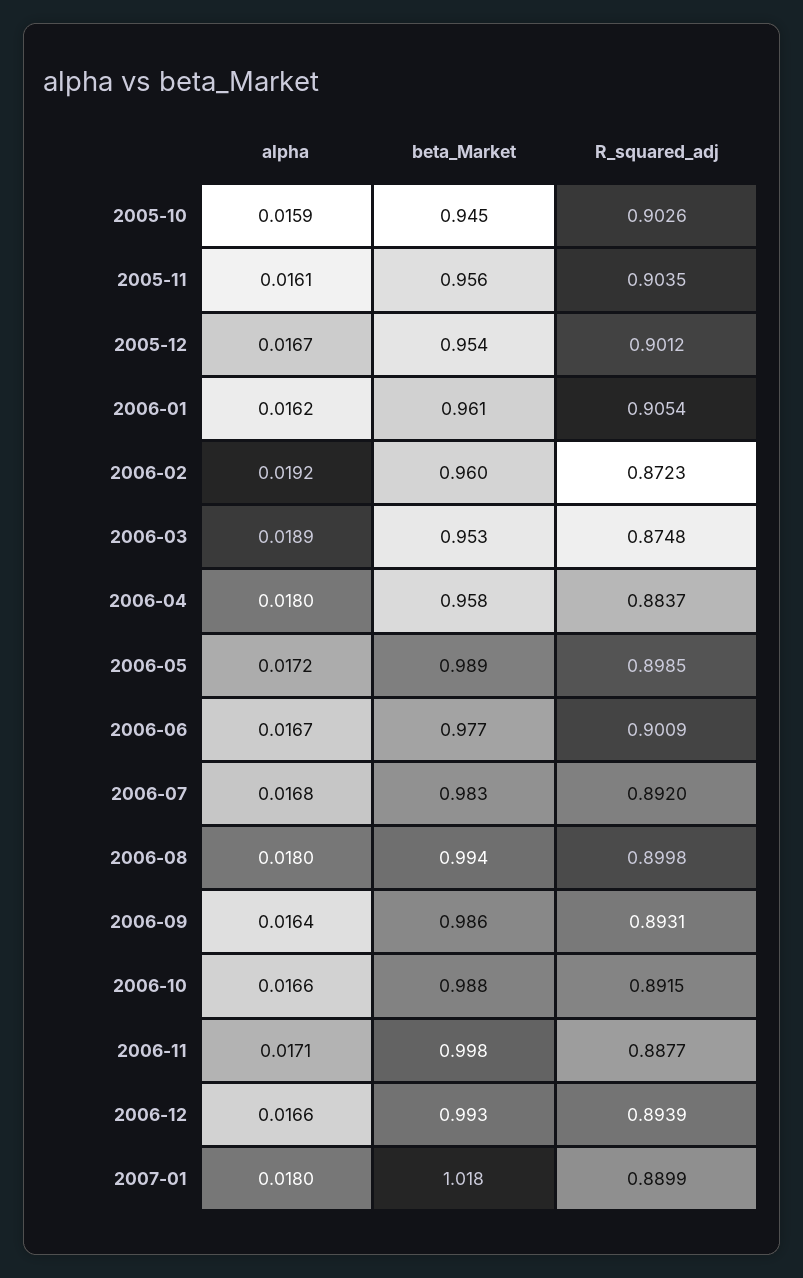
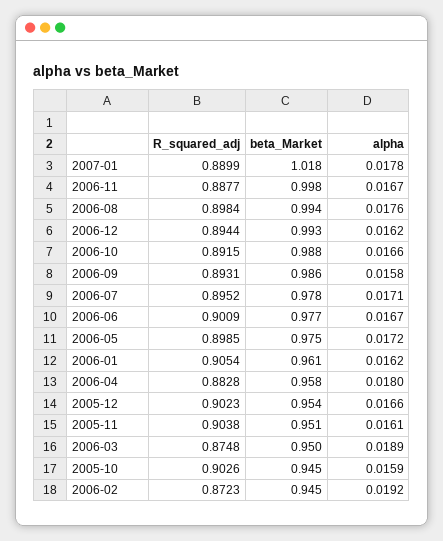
beta_Market, 2005-11: 0.956 -> 0.951
R_squared_adj, 2005-11: 0.9035 -> 0.9038
alpha, 2005-12: 0.0167 -> 0.0166
R_squared_adj, 2005-12: 0.9012 -> 0.9023
beta_Market, 2006-02: 0.96 -> 0.945
beta_Market, 2006-03: 0.953 -> 0.95
R_squared_adj, 2006-04: 0.8837 -> 0.8828
beta_Market, 2006-05: 0.989 -> 0.975
alpha, 2006-07: 0.0168 -> 0.0171
beta_Market, 2006-07: 0.983 -> 0.978
R_squared_adj, 2006-07: 0.892 -> 0.8952
alpha, 2006-08: 0.018 -> 0.0176
R_squared_adj, 2006-08: 0.8998 -> 0.8984
alpha, 2006-09: 0.0164 -> 0.0158
alpha, 2006-11: 0.0171 -> 0.0167
alpha, 2006-12: 0.0166 -> 0.0162
R_squared_adj, 2006-12: 0.8939 -> 0.8944
alpha, 2007-01: 0.018 -> 0.0178

